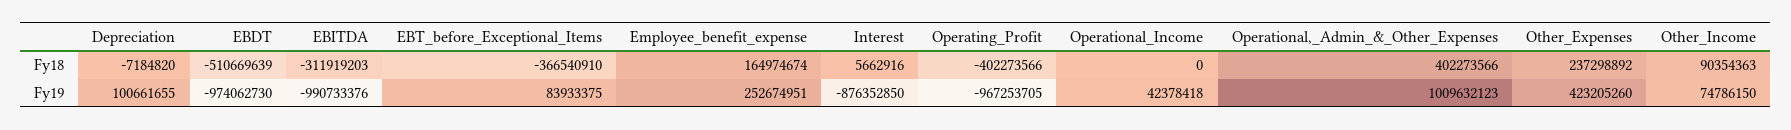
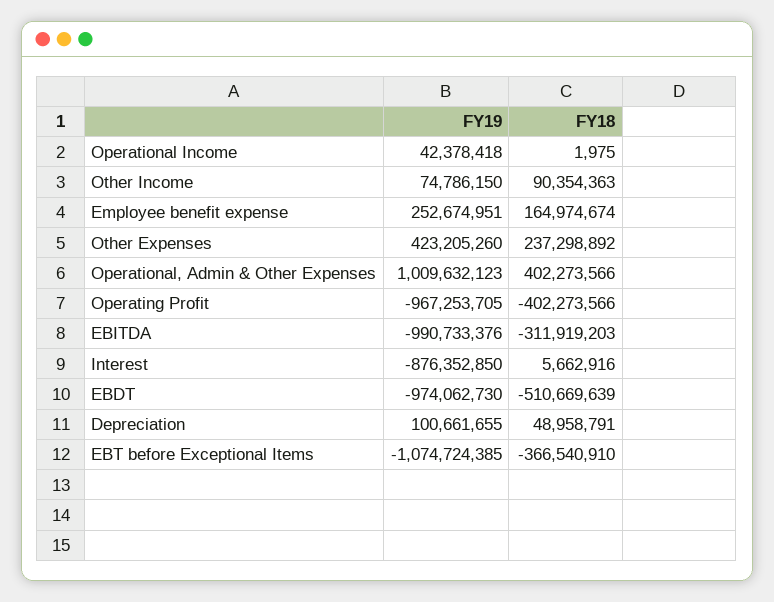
Depreciation, Fy18: -7184820 -> 48958791
Operational_Income, Fy18: 0 -> 1975
EBT_before_Exceptional_Items, Fy19: 83933375 -> -1074724385

